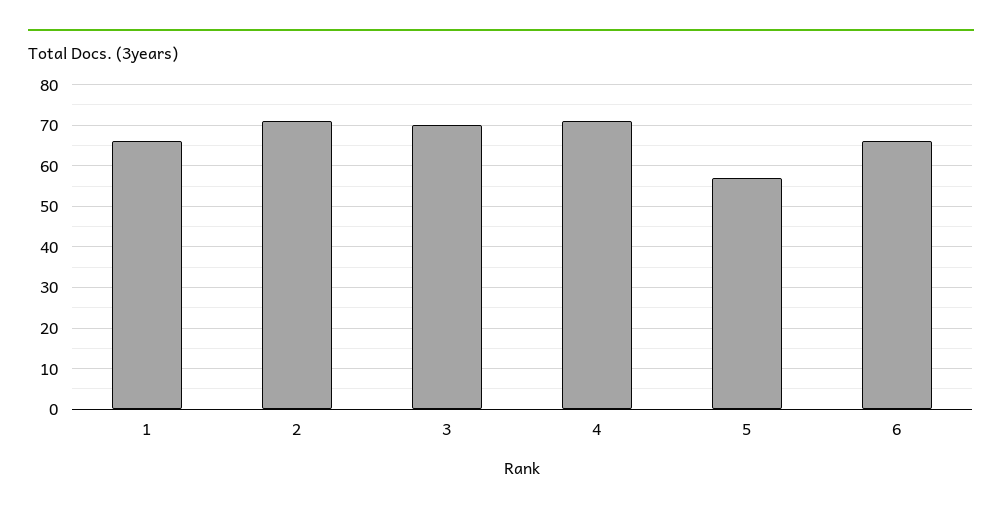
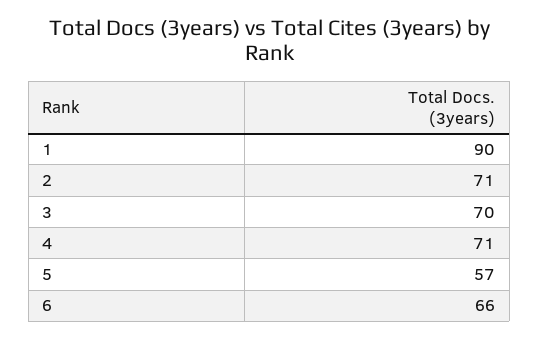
1: 65 -> 90

